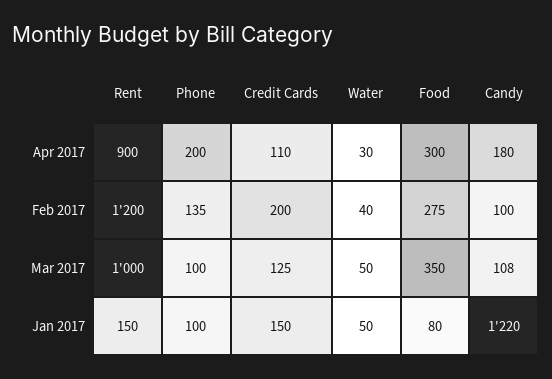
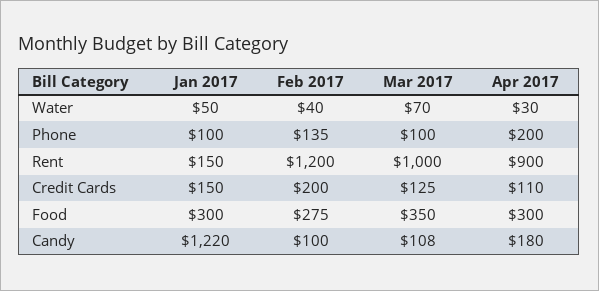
Water, Mar 2017: 50 -> 70
Food, Jan 2017: 80 -> 300

